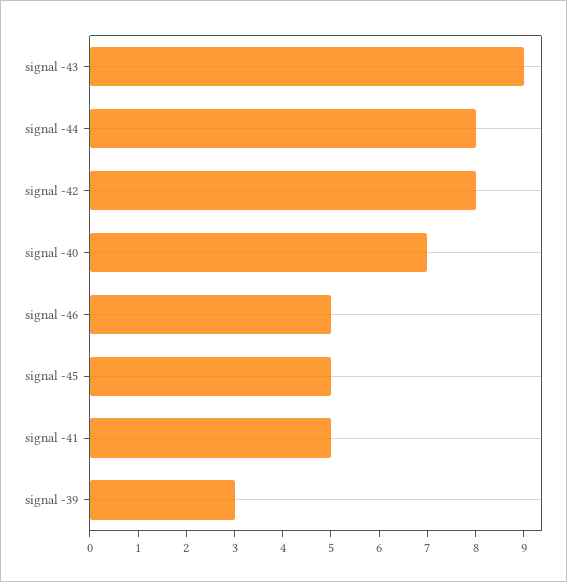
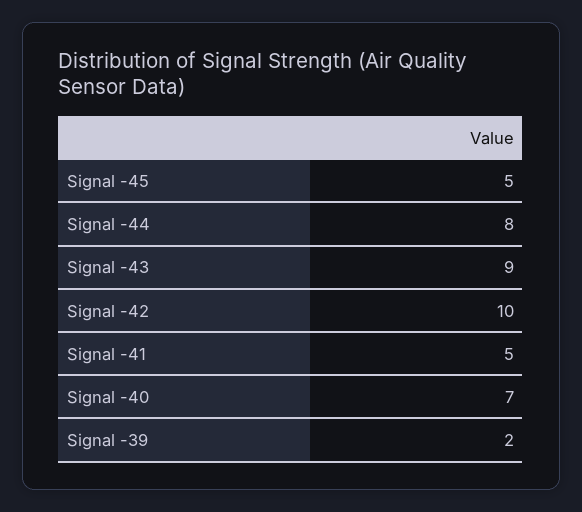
signal -42: 8 -> 10
signal -46: 5 -> none
signal -39: 3 -> 2

